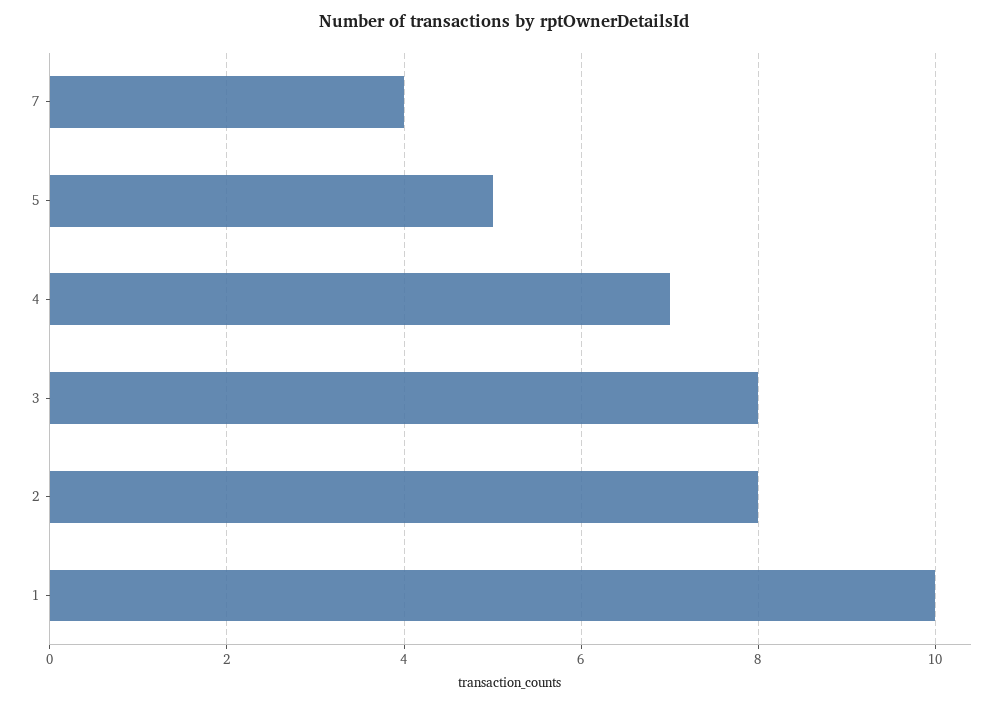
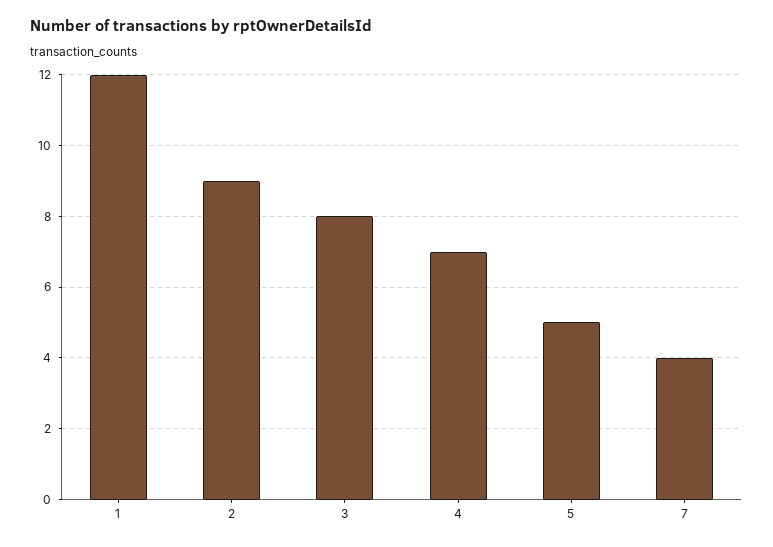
2: 8 -> 9
1: 10 -> 12

